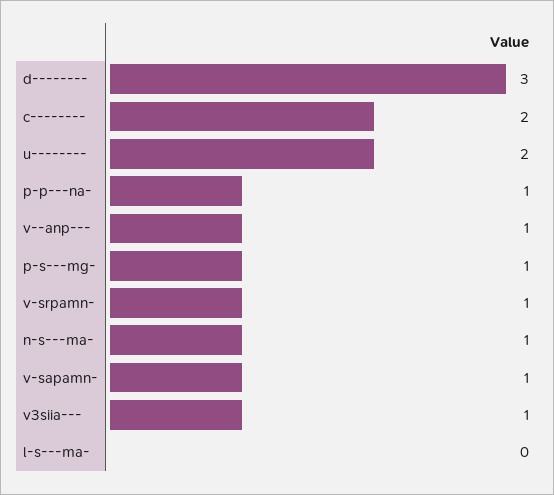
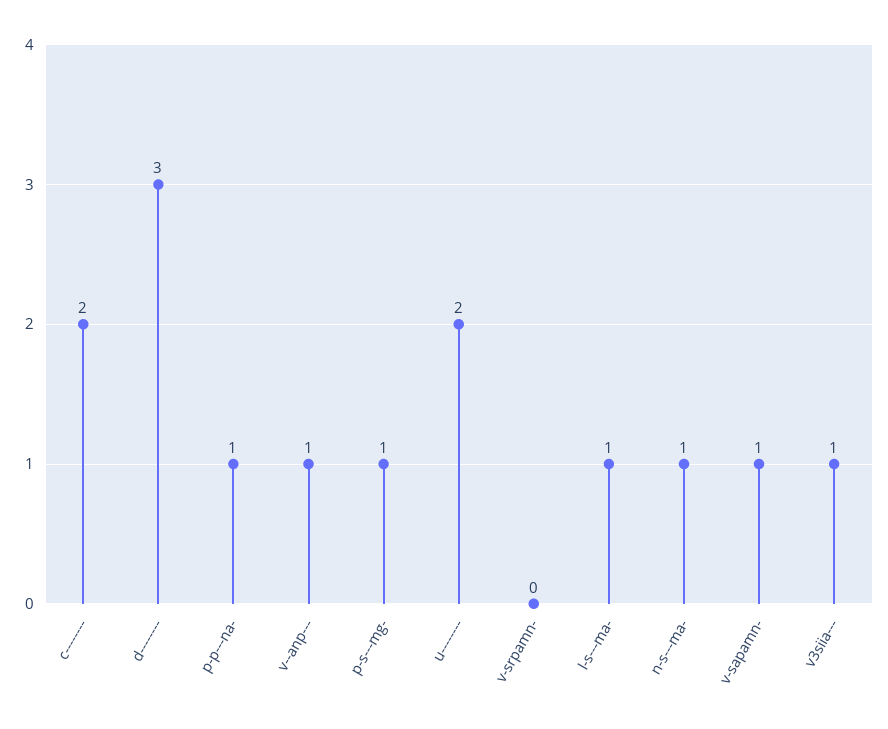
v-srpamn-: 1 -> 0
l-s---ma-: 0 -> 1

